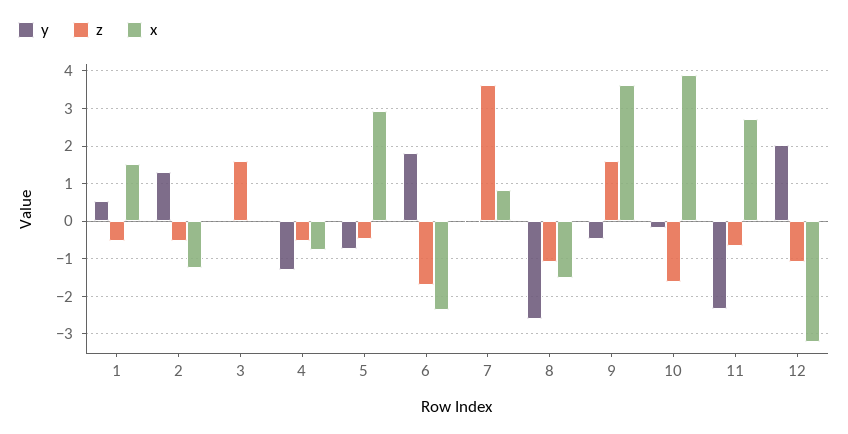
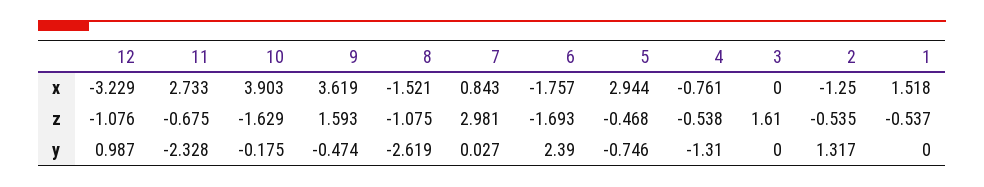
y, 1: 0.6 -> 0
y, 6: 1.8 -> 2.39
x, 6: -2.4 -> -1.757
z, 7: 3.6 -> 2.981
y, 12: 2 -> 0.987

